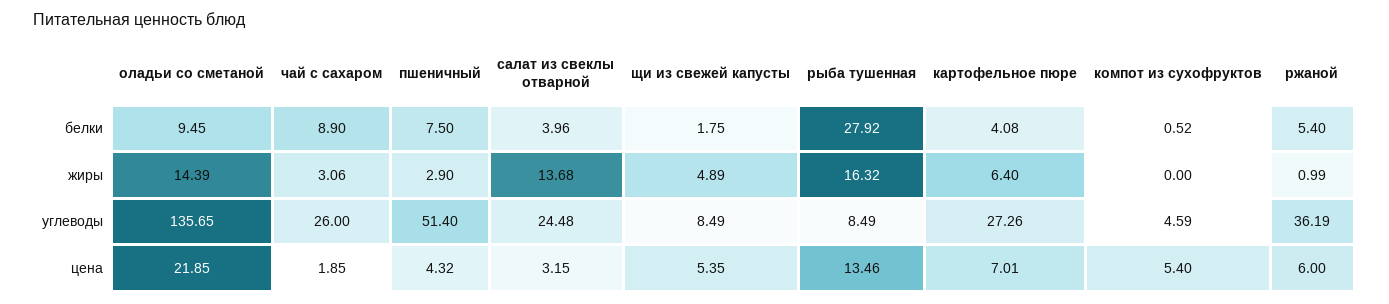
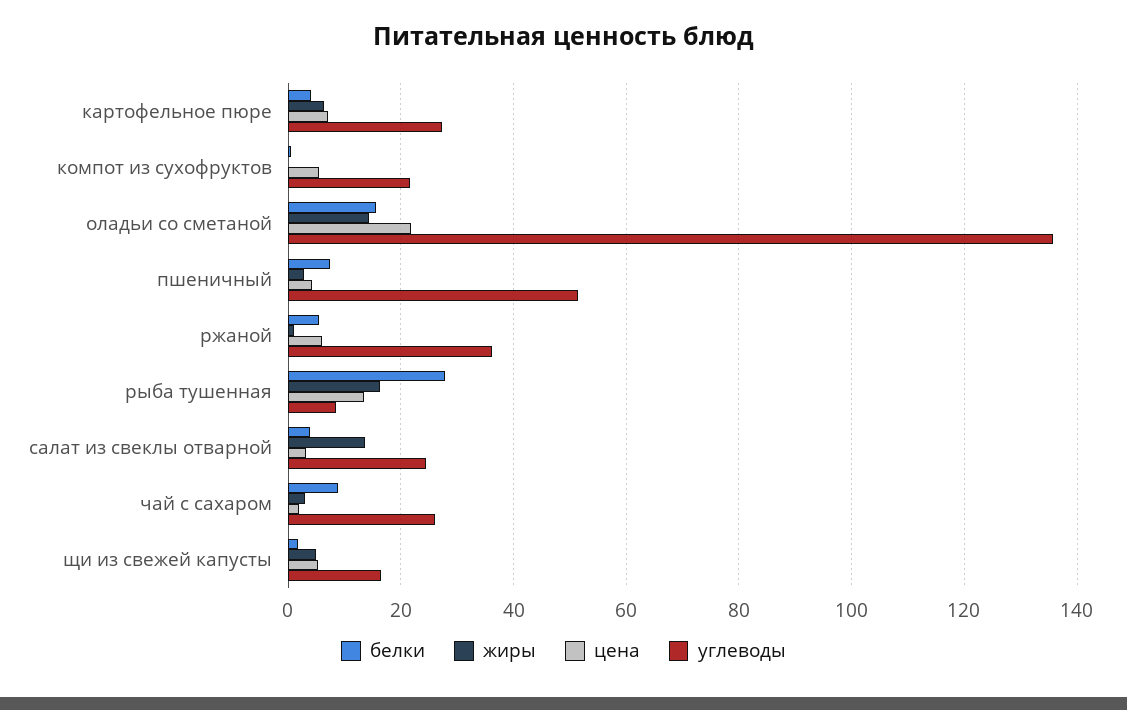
белки, оладьи со сметаной: 9.45 -> 16
углеводы, щи из свежей капусты: 8.49 -> 16
углеводы, компот из сухофруктов: 4.59 -> 22

